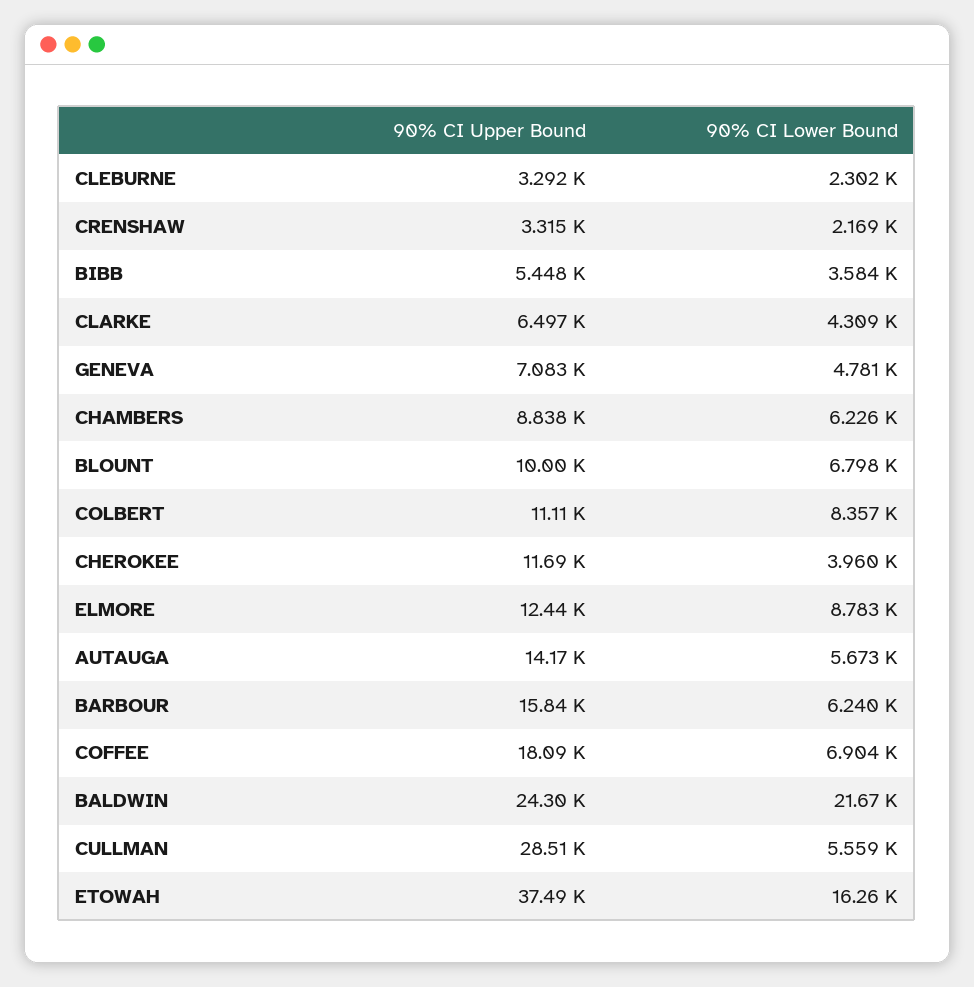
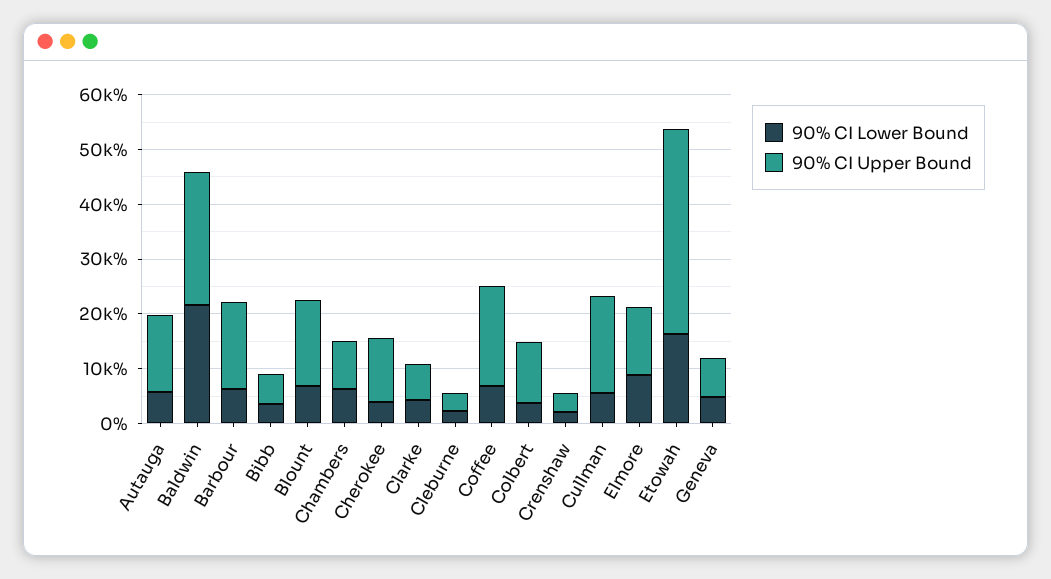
90% CI Upper Bound, BLOUNT: 10000 -> 16000
90% CI Lower Bound, COLBERT: 8357 -> 4000
90% CI Upper Bound, CULLMAN: 28510 -> 18000

